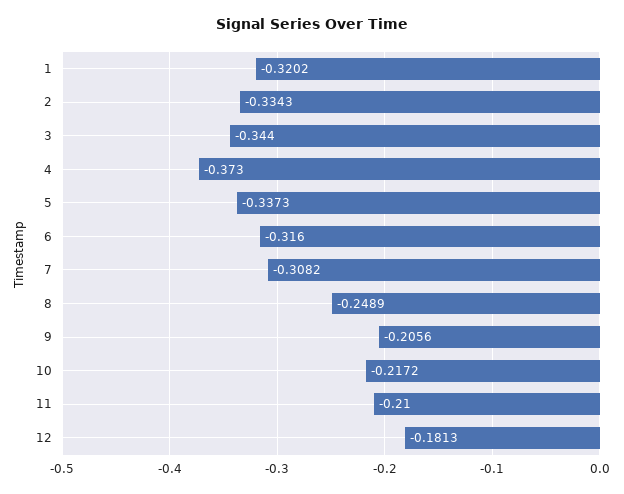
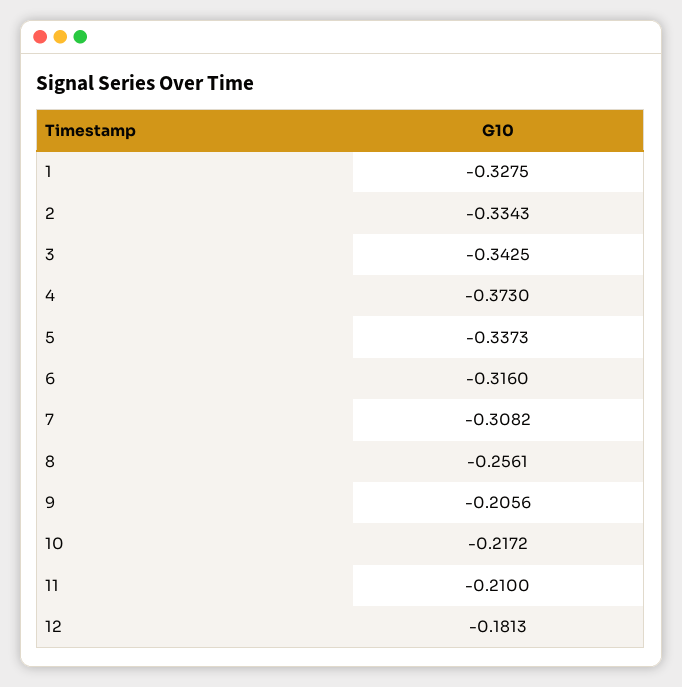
1: -0.3202 -> -0.3275
3: -0.344 -> -0.3425
8: -0.2489 -> -0.2561

